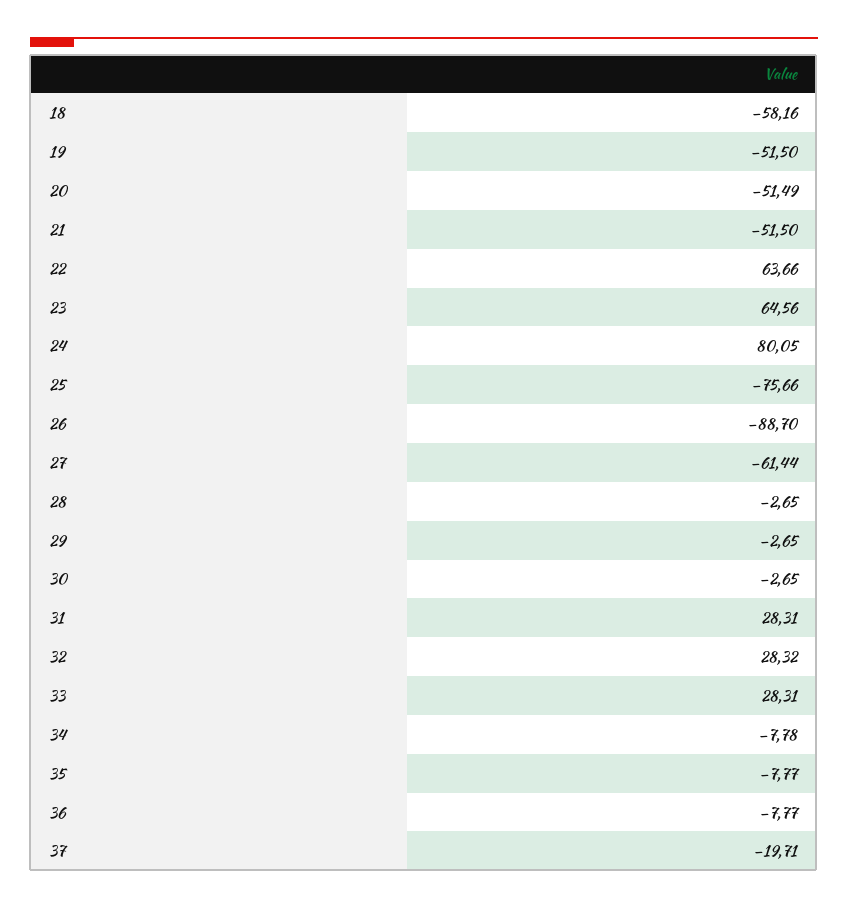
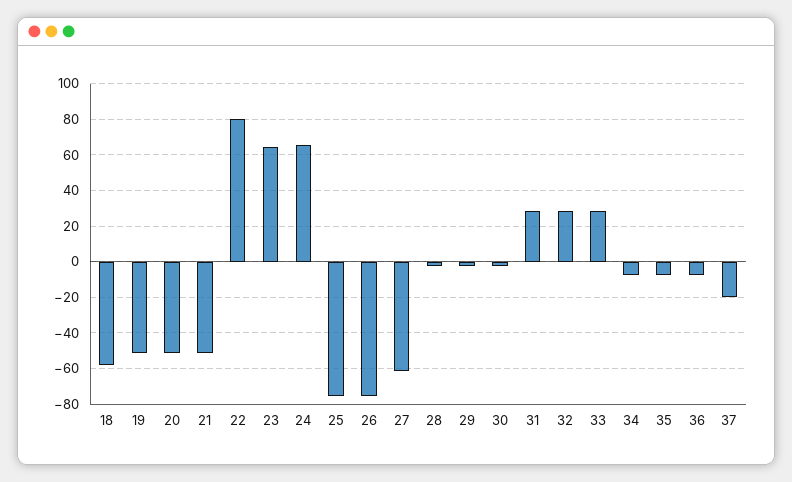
22: 63.66 -> 80
24: 80.05 -> 65
26: -88.7 -> -75

